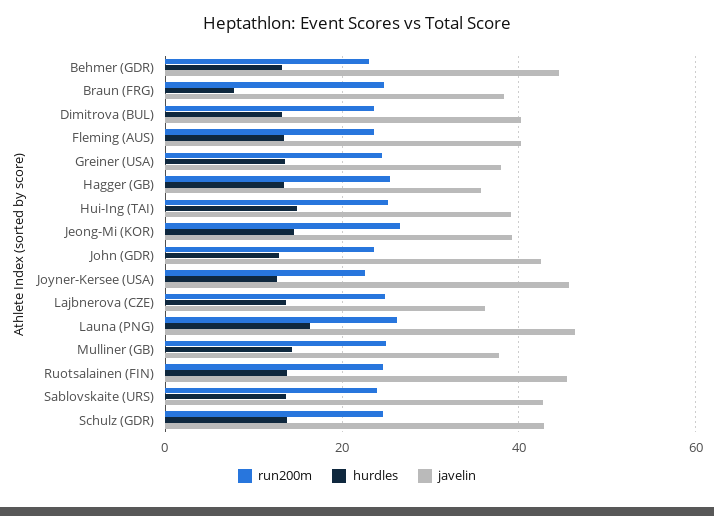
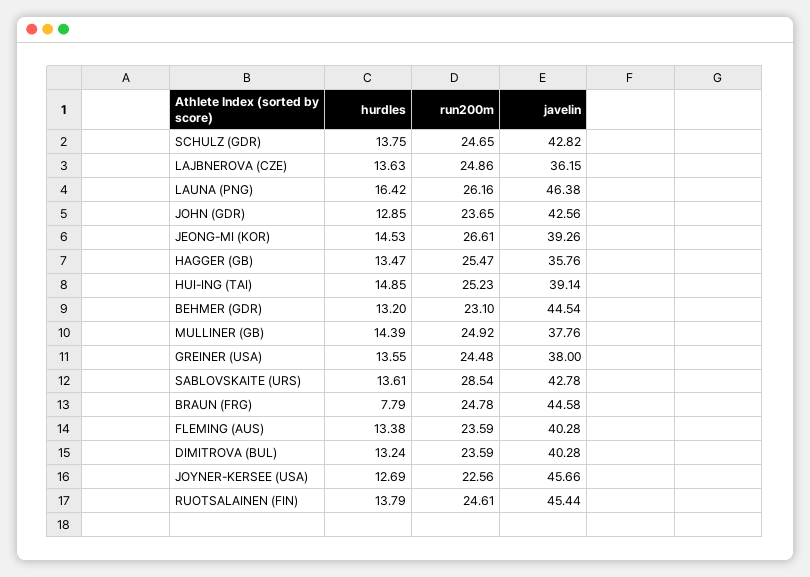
javelin, Braun (FRG): 38 -> 44.58
run200m, Sablovskaite (URS): 24 -> 28.54

